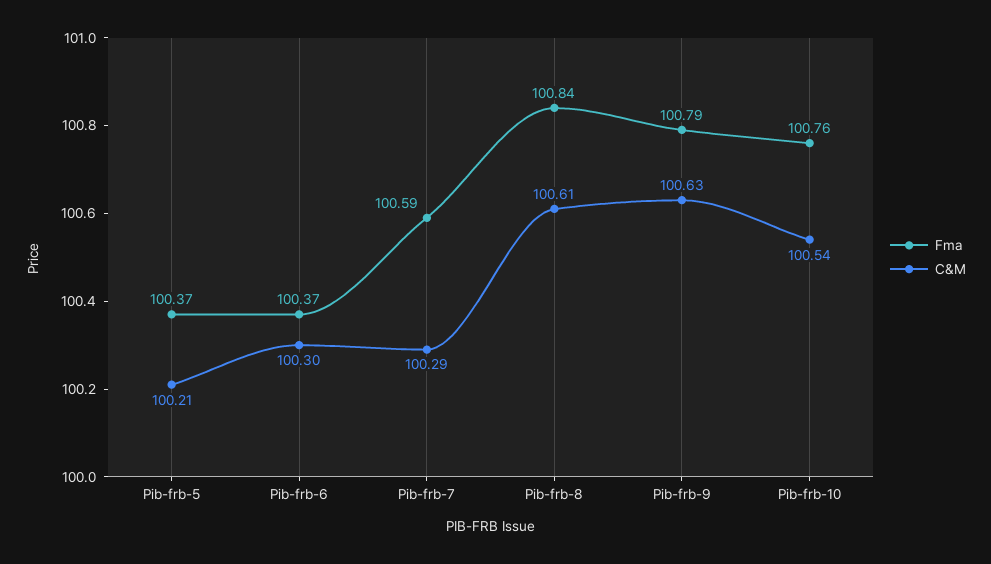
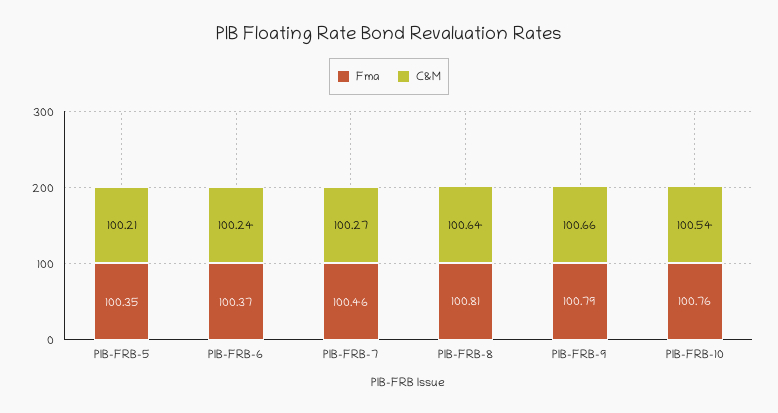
Fma, Pib-frb-5: 100.37 -> 100.35
C&M, Pib-frb-6: 100.3 -> 100.24
Fma, Pib-frb-7: 100.59 -> 100.46
C&M, Pib-frb-7: 100.29 -> 100.27
Fma, Pib-frb-8: 100.84 -> 100.81
C&M, Pib-frb-8: 100.61 -> 100.64
C&M, Pib-frb-9: 100.63 -> 100.66

